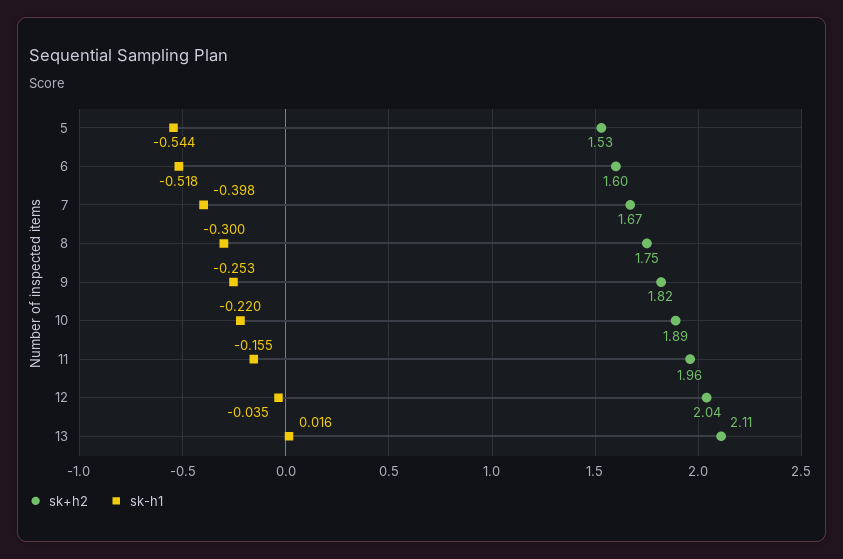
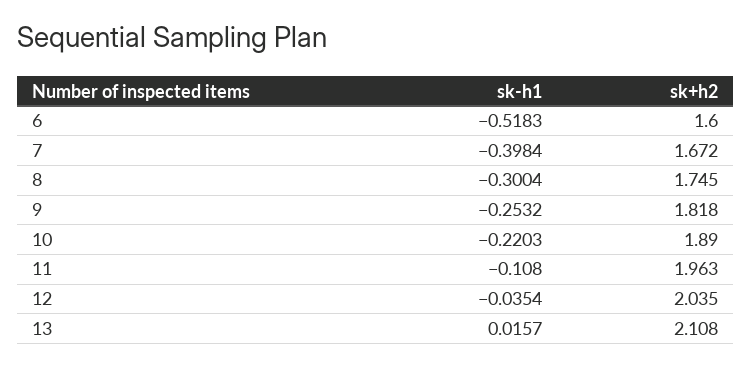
sk+h2, 5: 1.53 -> none
sk-h1, 5: -0.544 -> none
sk-h1, 11: -0.155 -> -0.108

